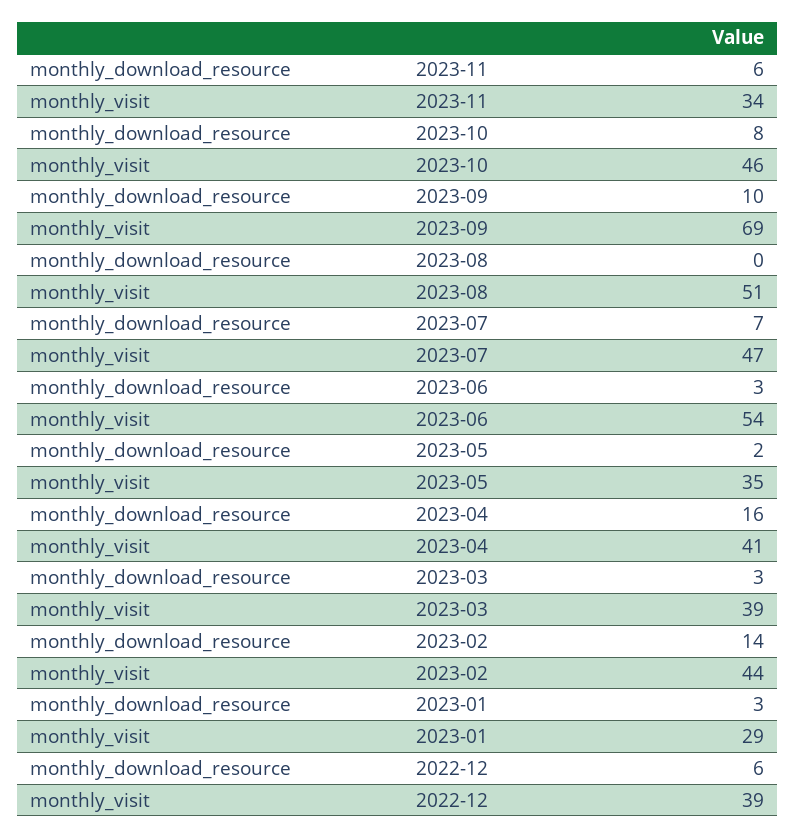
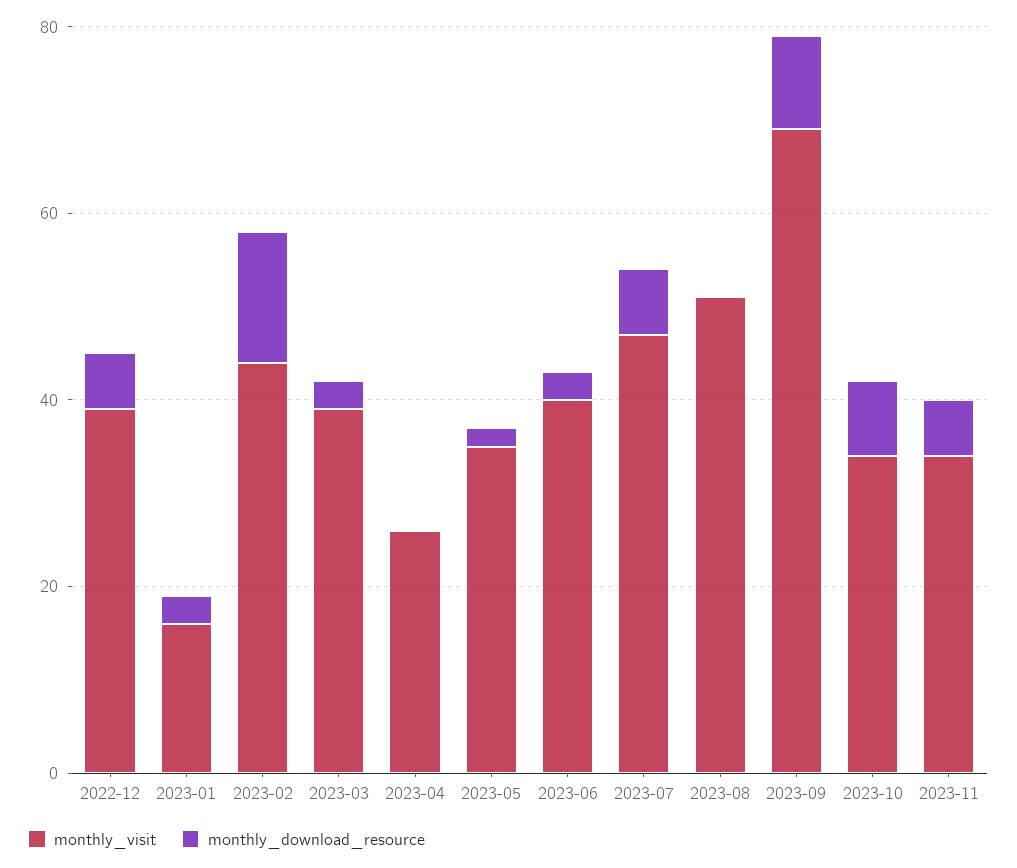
monthly_visit, 2023-10: 46 -> 35
monthly_visit, 2023-06: 54 -> 40
monthly_download_resource, 2023-04: 16 -> 0
monthly_visit, 2023-04: 41 -> 25
monthly_visit, 2023-01: 29 -> 15

